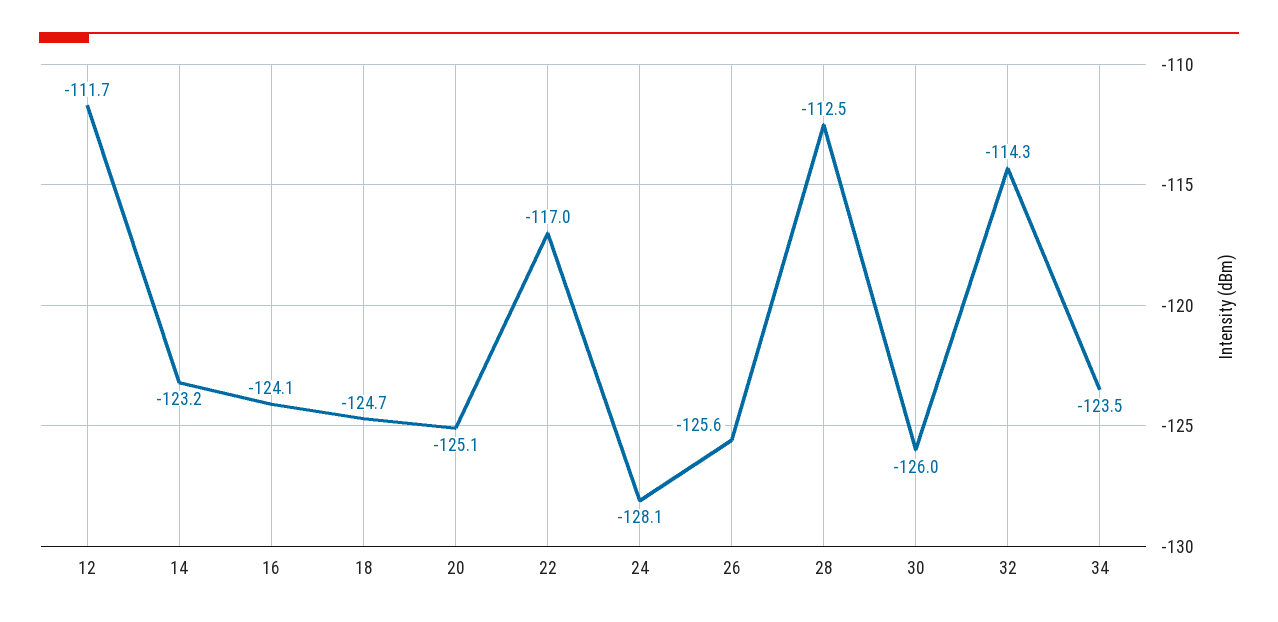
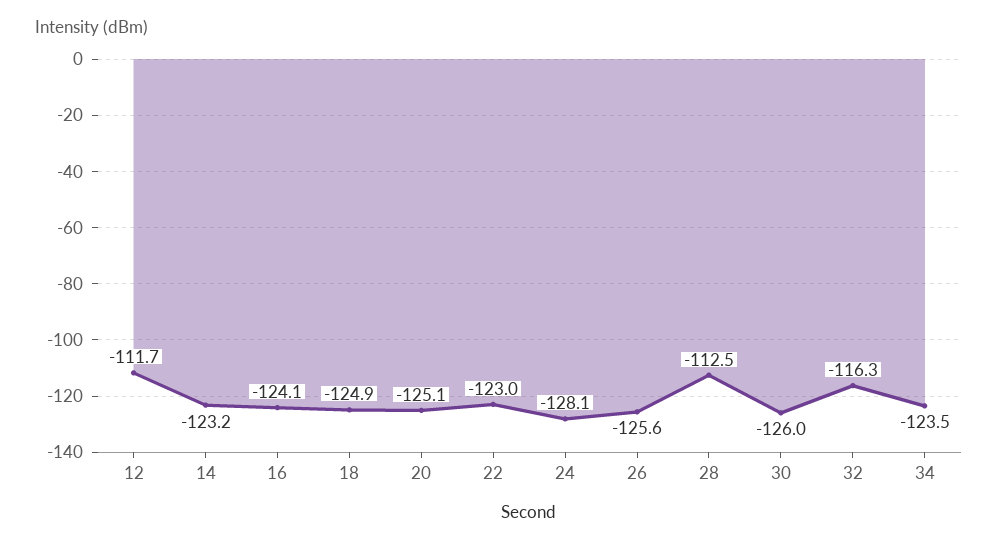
18: -124.7 -> -124.9
22: -117 -> -123
32: -114.3 -> -116.3

